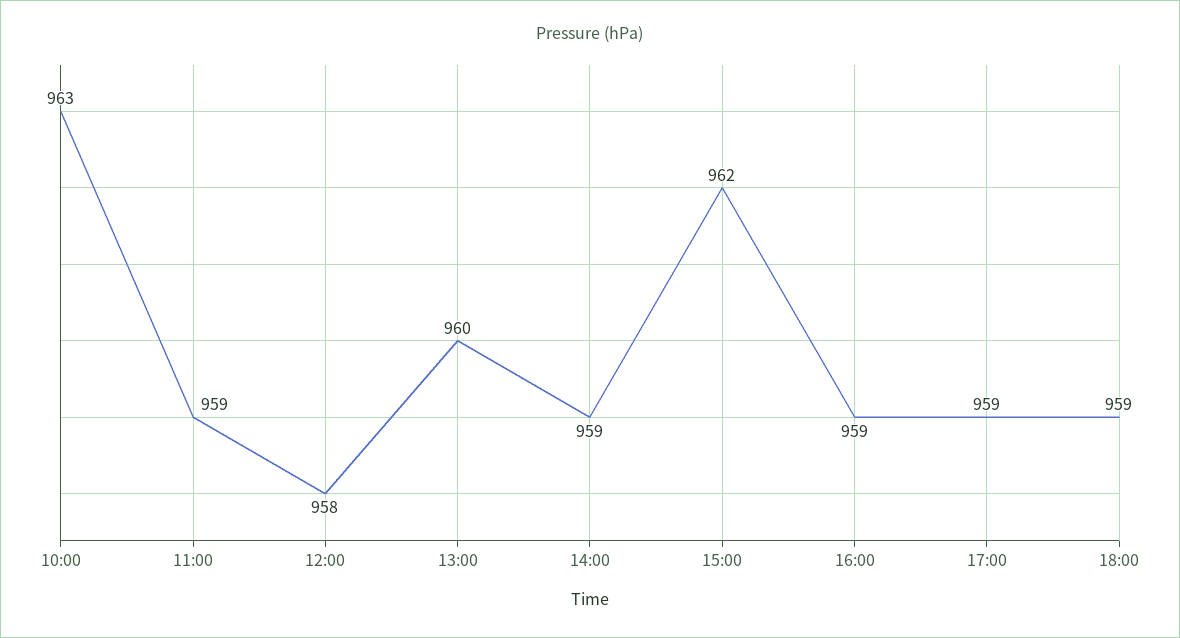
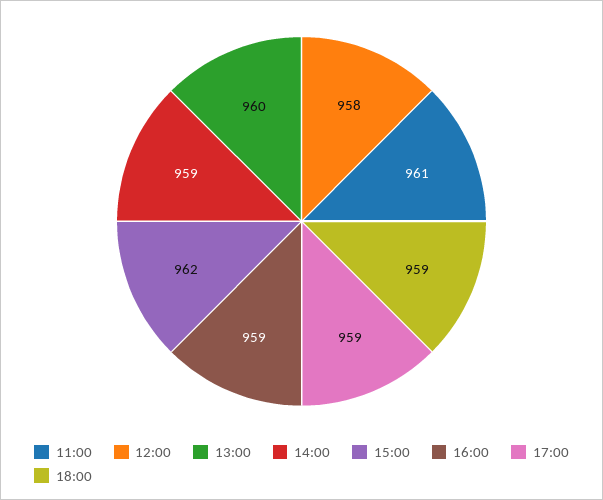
10:00: 963 -> none
11:00: 959 -> 961

